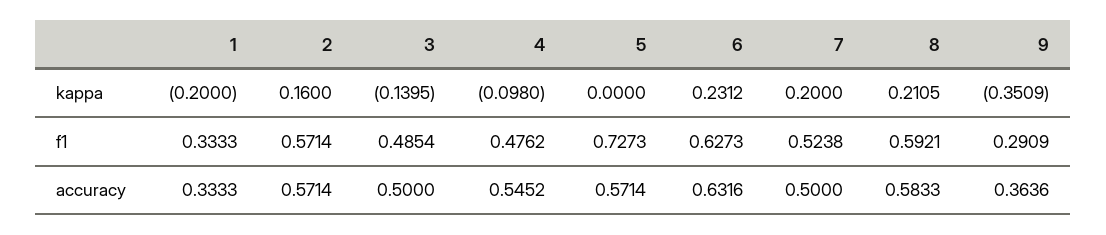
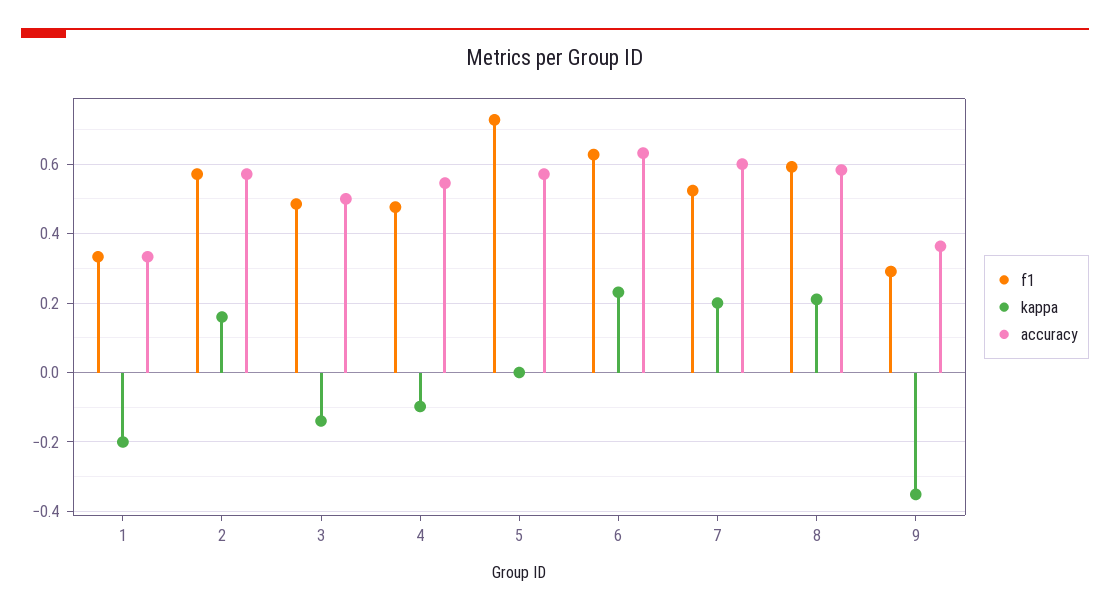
accuracy, 7: 0.5 -> 0.6

